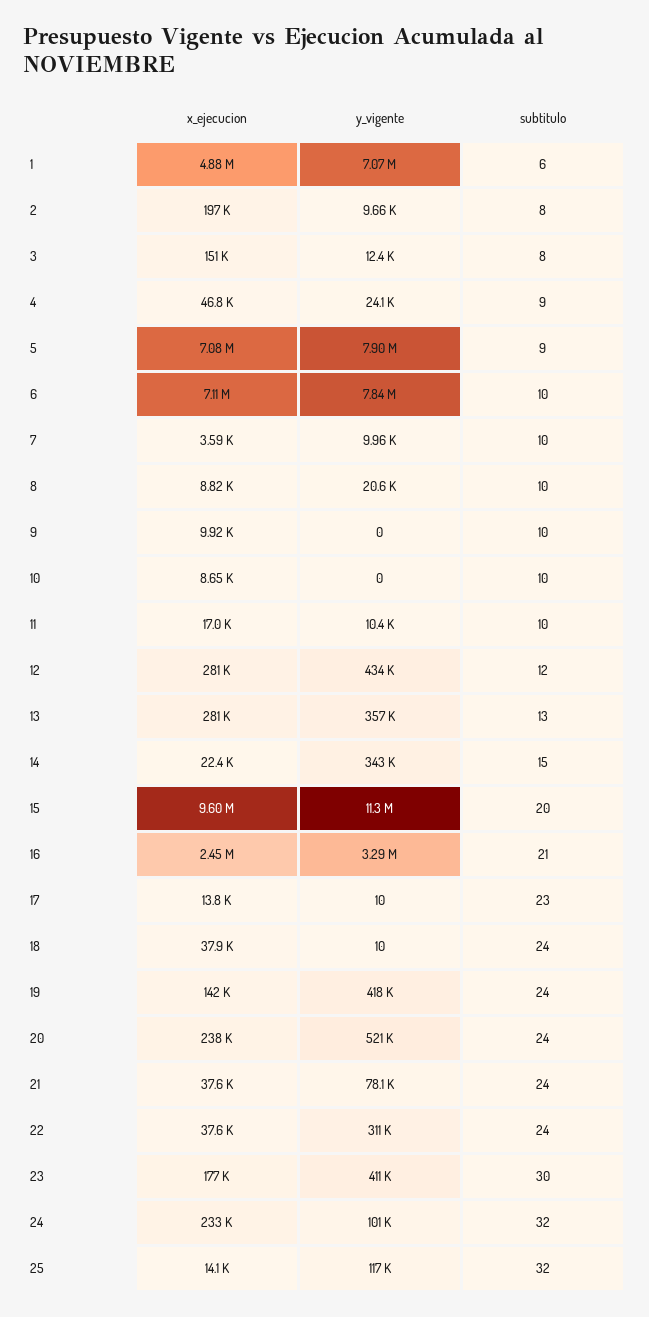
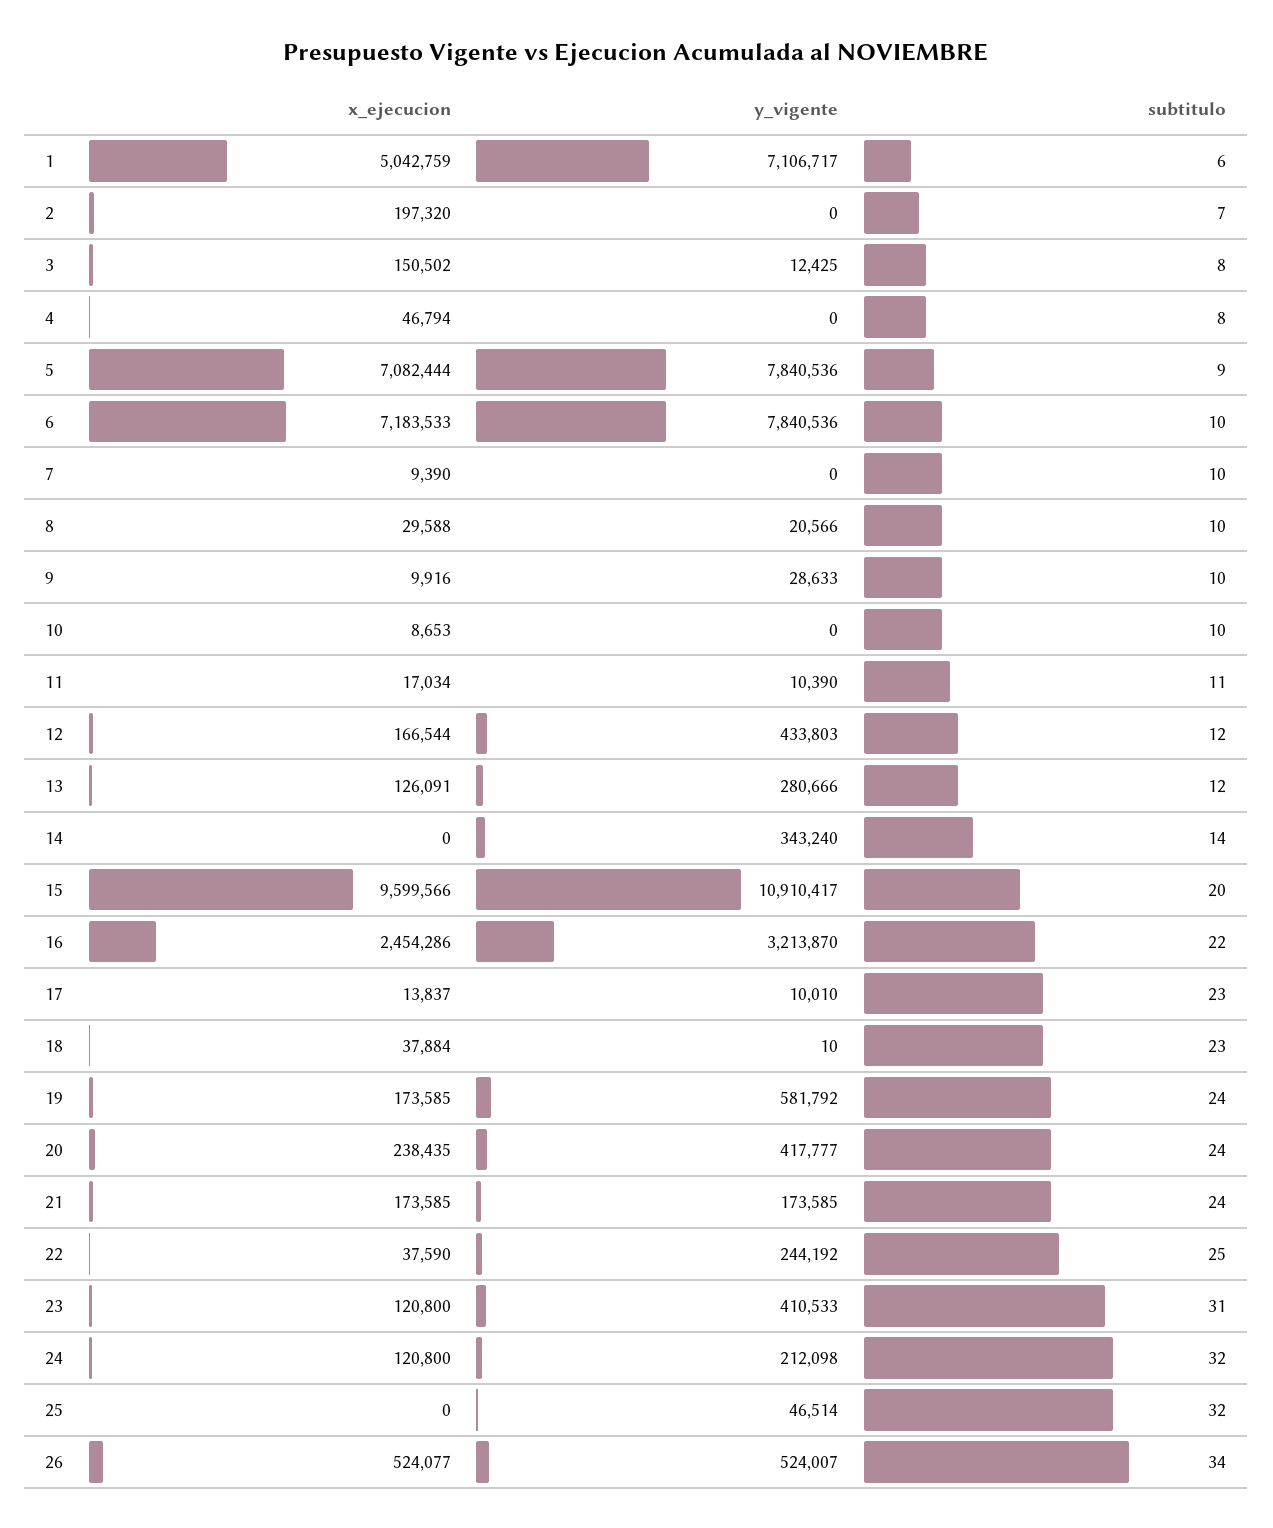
x_ejecucion, 1: 4880000 -> 5042759
y_vigente, 1: 7070000 -> 7106717
y_vigente, 2: 9660 -> 0
subtitulo, 2: 8 -> 7
y_vigente, 4: 24100 -> 0
subtitulo, 4: 9 -> 8
y_vigente, 5: 7900000 -> 7840536
x_ejecucion, 6: 7110000 -> 7183533
x_ejecucion, 7: 3590 -> 9390
y_vigente, 7: 9960 -> 0
x_ejecucion, 8: 8820 -> 29588
y_vigente, 9: 0 -> 28633
subtitulo, 11: 10 -> 11
x_ejecucion, 12: 281000 -> 166544
x_ejecucion, 13: 281000 -> 126091
y_vigente, 13: 357000 -> 280666
subtitulo, 13: 13 -> 12
x_ejecucion, 14: 22400 -> 0
subtitulo, 14: 15 -> 14
y_vigente, 15: 11300000 -> 10910417
y_vigente, 16: 3290000 -> 3213870
subtitulo, 16: 21 -> 22
y_vigente, 17: 10 -> 10010
subtitulo, 18: 24 -> 23
x_ejecucion, 19: 142000 -> 173585
y_vigente, 19: 418000 -> 581792
y_vigente, 20: 521000 -> 417777
x_ejecucion, 21: 37600 -> 173585
y_vigente, 21: 78100 -> 173585
y_vigente, 22: 311000 -> 244192
subtitulo, 22: 24 -> 25
x_ejecucion, 23: 177000 -> 120800
subtitulo, 23: 30 -> 31
x_ejecucion, 24: 233000 -> 120800
y_vigente, 24: 101000 -> 212098
x_ejecucion, 25: 14100 -> 0
y_vigente, 25: 117000 -> 46514
x_ejecucion, 26: none -> 524077
y_vigente, 26: none -> 524007
subtitulo, 26: none -> 34

